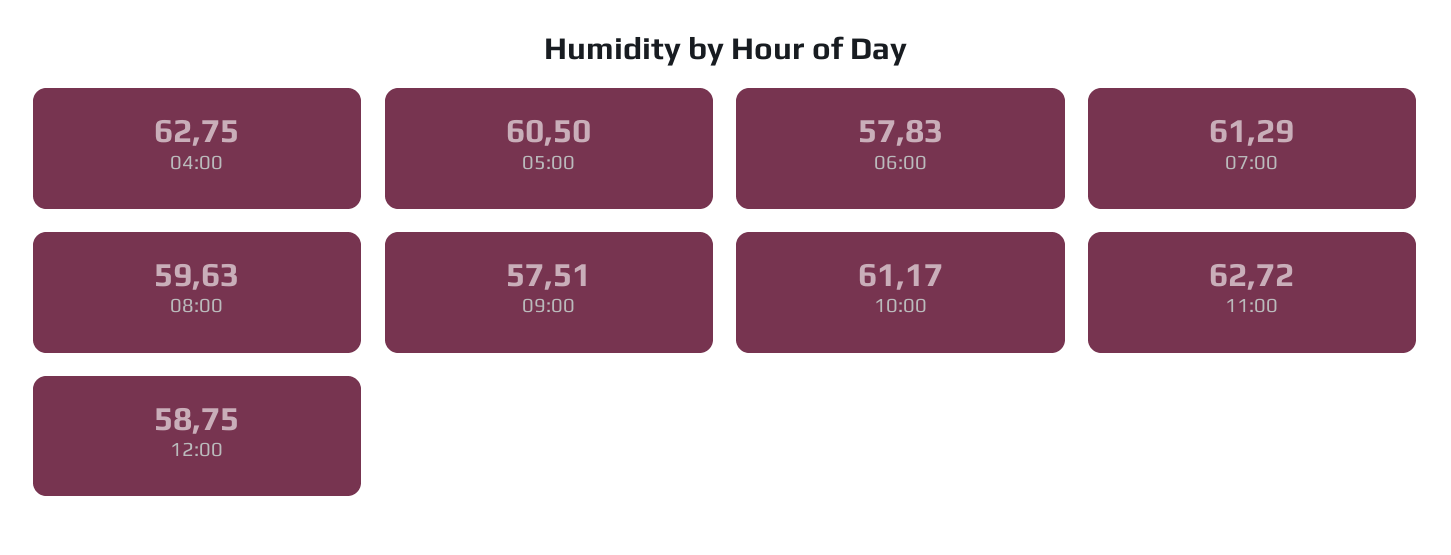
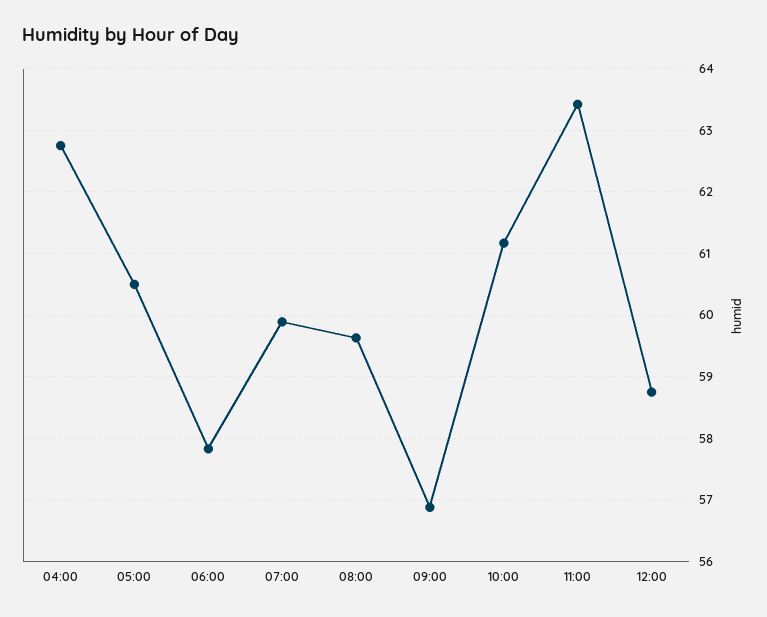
07:00: 61.29 -> 59.9
09:00: 57.51 -> 56.9
11:00: 62.72 -> 63.4

